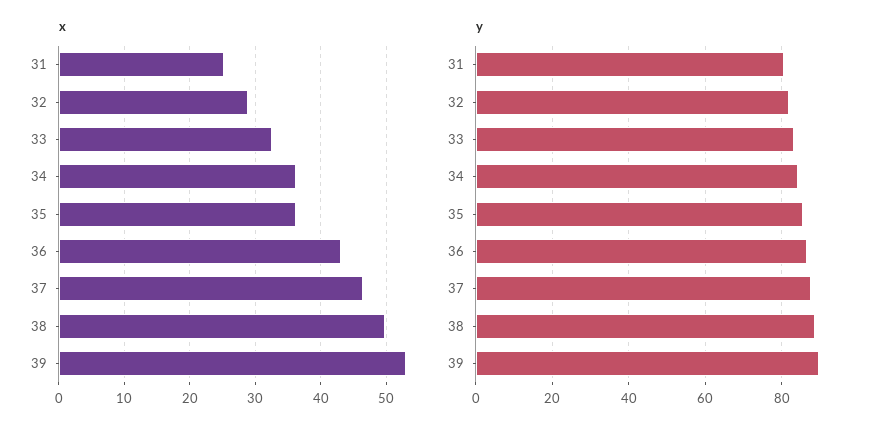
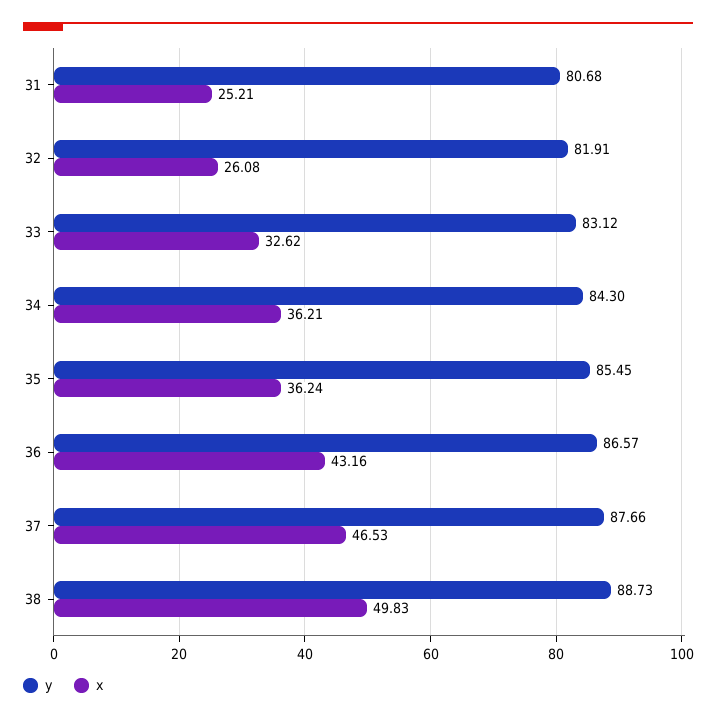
x, 32: 29 -> 26.08
x, 39: 53 -> none
y, 39: 90 -> none

